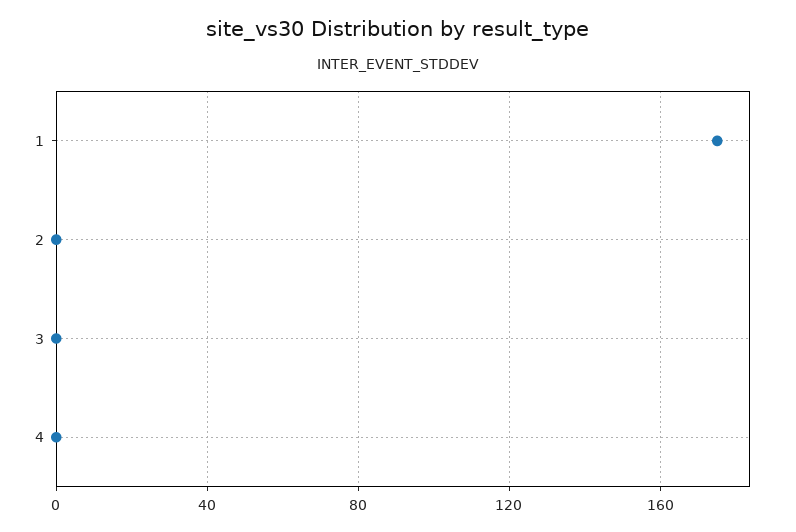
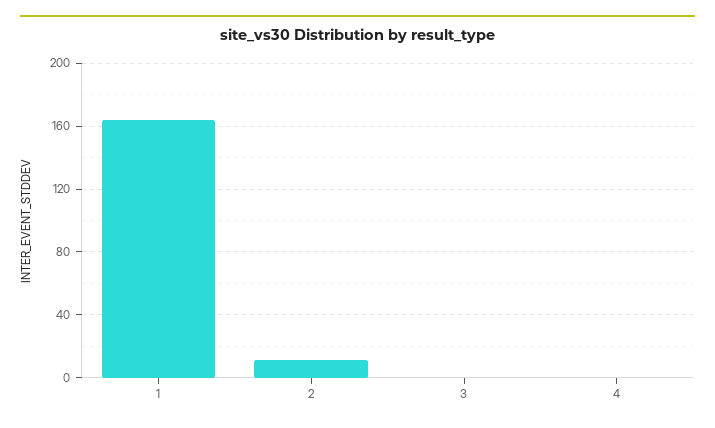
1: 175 -> 165
2: 0 -> 10

